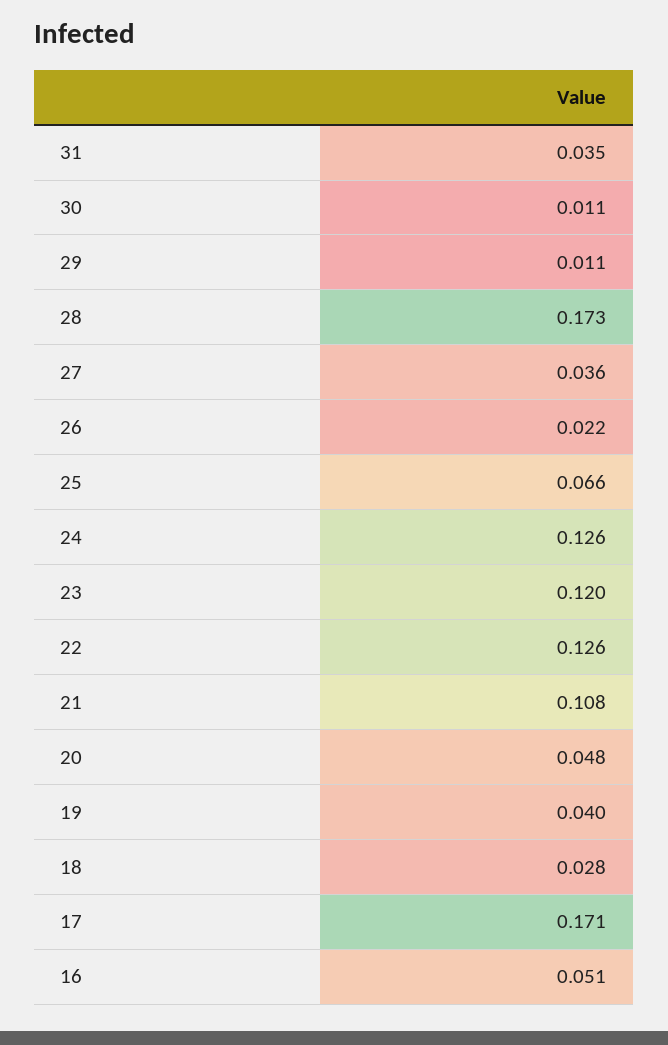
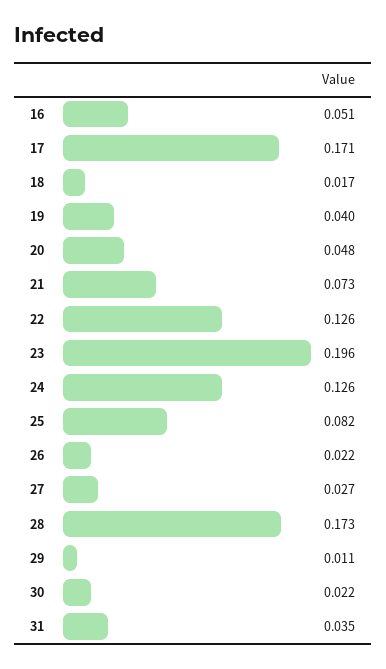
30: 0.011 -> 0.022
27: 0.036 -> 0.027
25: 0.066 -> 0.082
23: 0.12 -> 0.196
21: 0.108 -> 0.073
18: 0.028 -> 0.017

